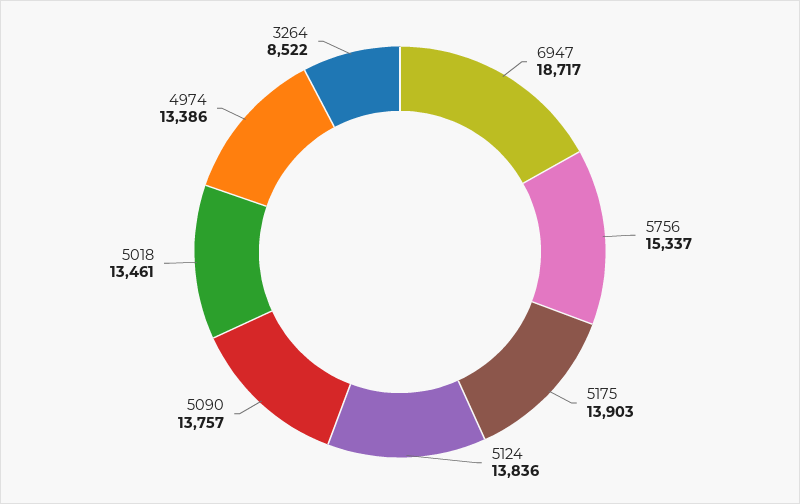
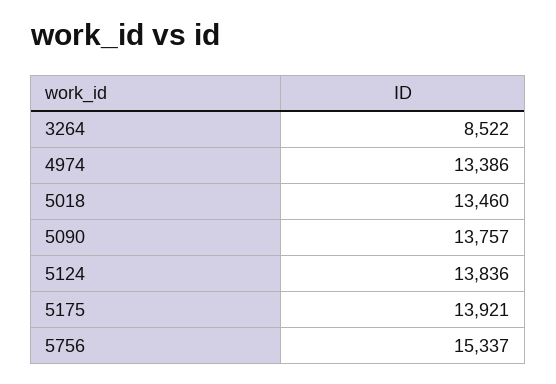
6947: 18717 -> none
5175: 13903 -> 13921
5018: 13461 -> 13460

